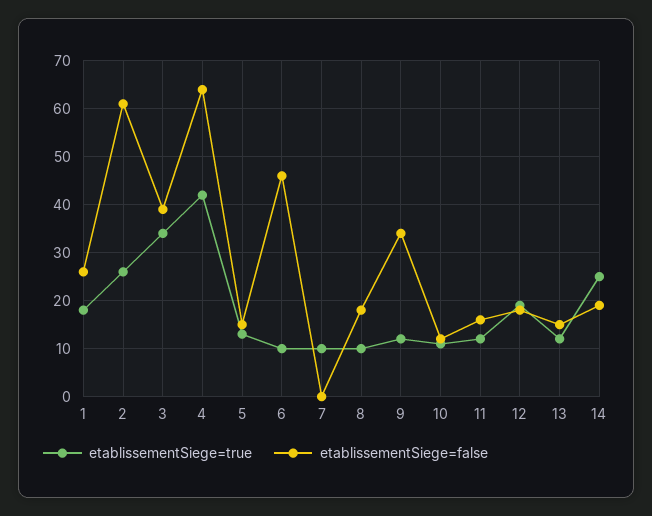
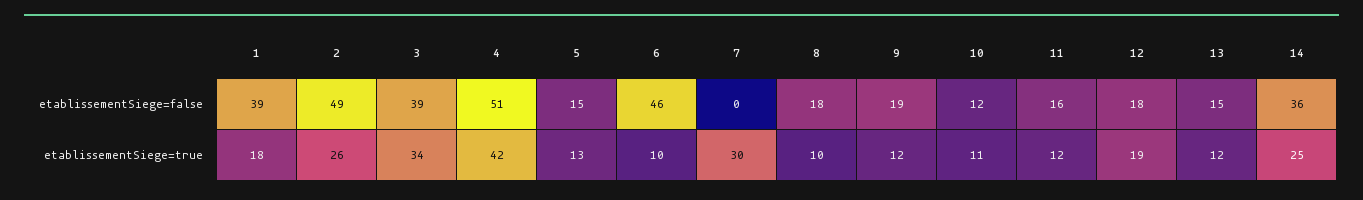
etablissementSiege=false, 1: 25 -> 39
etablissementSiege=false, 2: 60 -> 49
etablissementSiege=false, 4: 65 -> 51
etablissementSiege=true, 7: 10 -> 30
etablissementSiege=false, 9: 35 -> 19
etablissementSiege=false, 14: 20 -> 36

